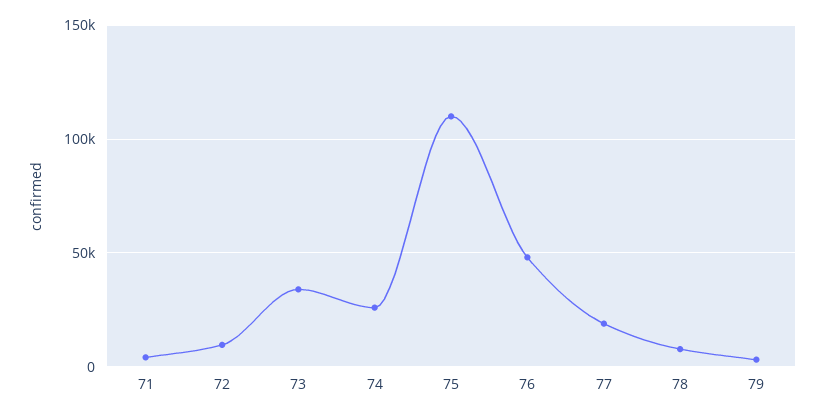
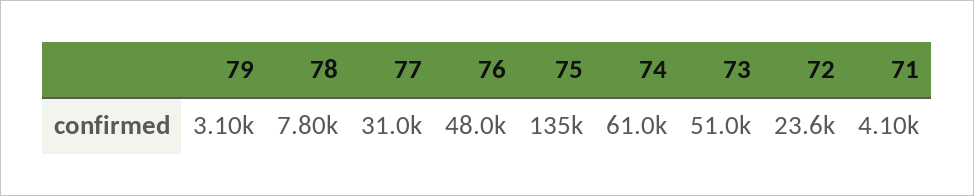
72: 10000 -> 23600
73: 35000 -> 51000
74: 25000 -> 61000
75: 110000 -> 135000
77: 20000 -> 31000

